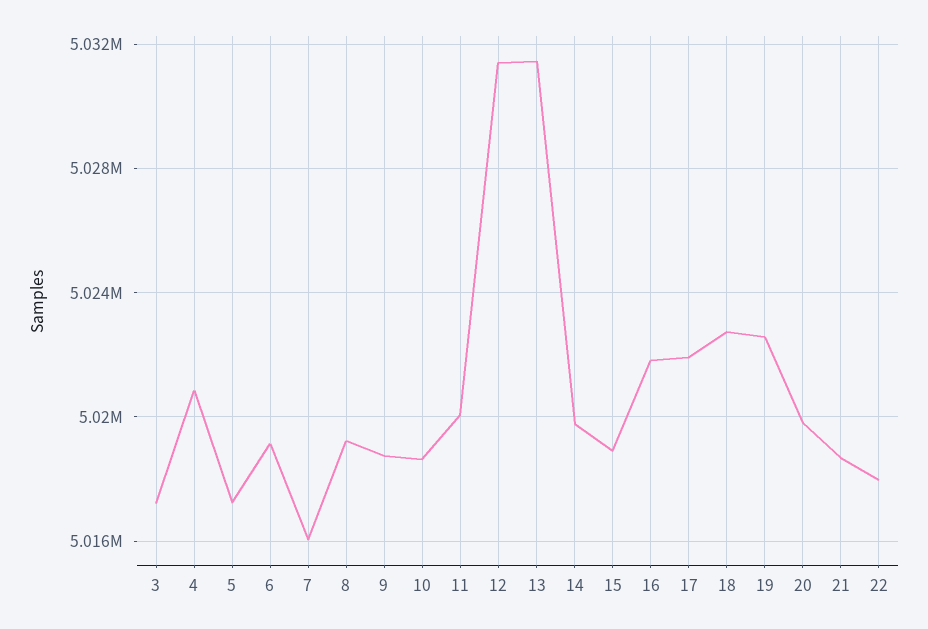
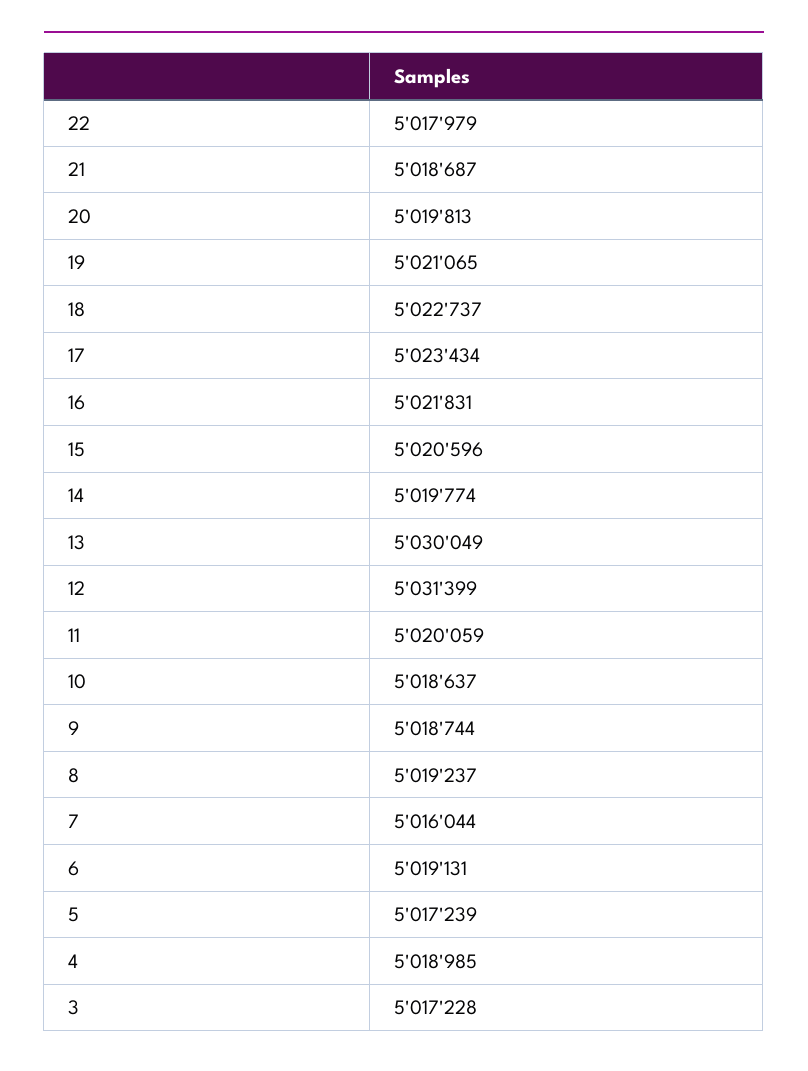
4: 5021000 -> 5018985
13: 5031500 -> 5030049
15: 5019000 -> 5020596
17: 5022000 -> 5023434
19: 5022500 -> 5021065

